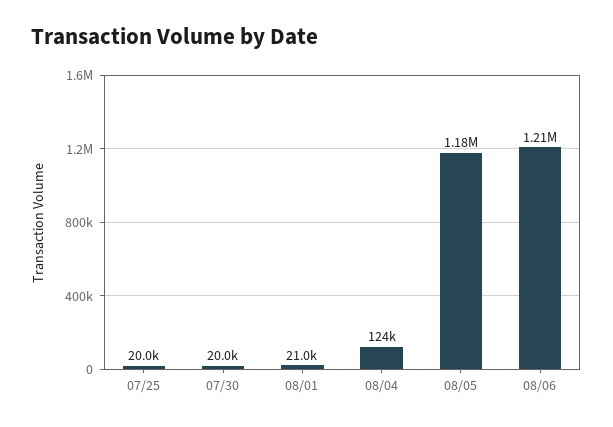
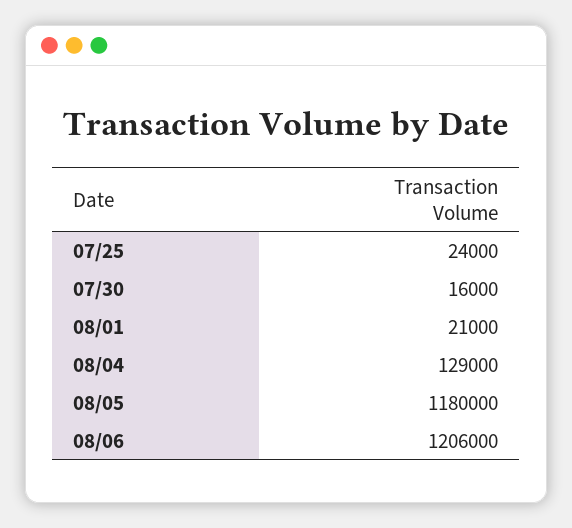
07/25: 20000 -> 24000
07/30: 20000 -> 16000
08/04: 124000 -> 129000

